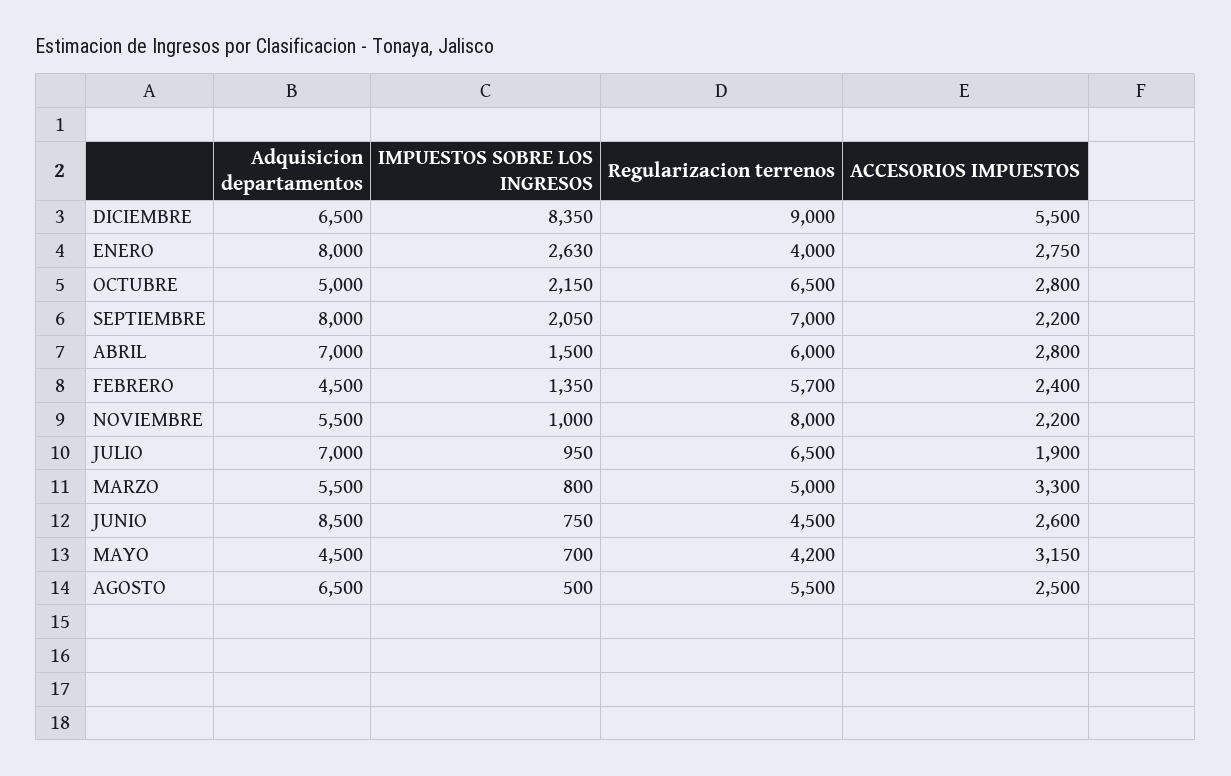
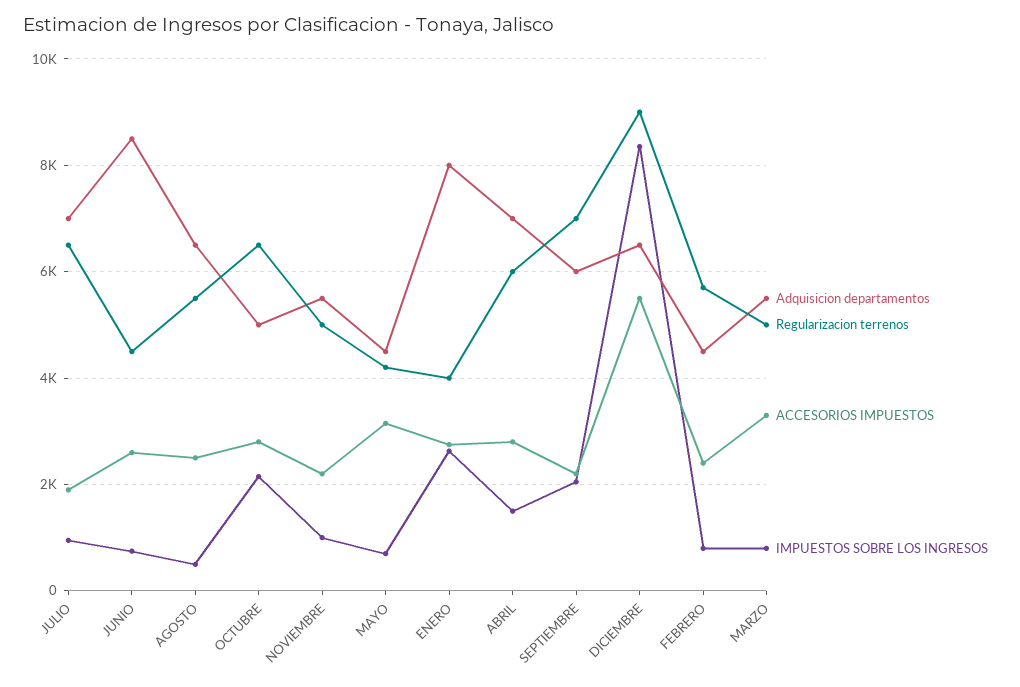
Adquisicion departamentos, SEPTIEMBRE: 8000 -> 6000
IMPUESTOS SOBRE LOS INGRESOS, FEBRERO: 1350 -> 800
Regularizacion terrenos, NOVIEMBRE: 8000 -> 5000

